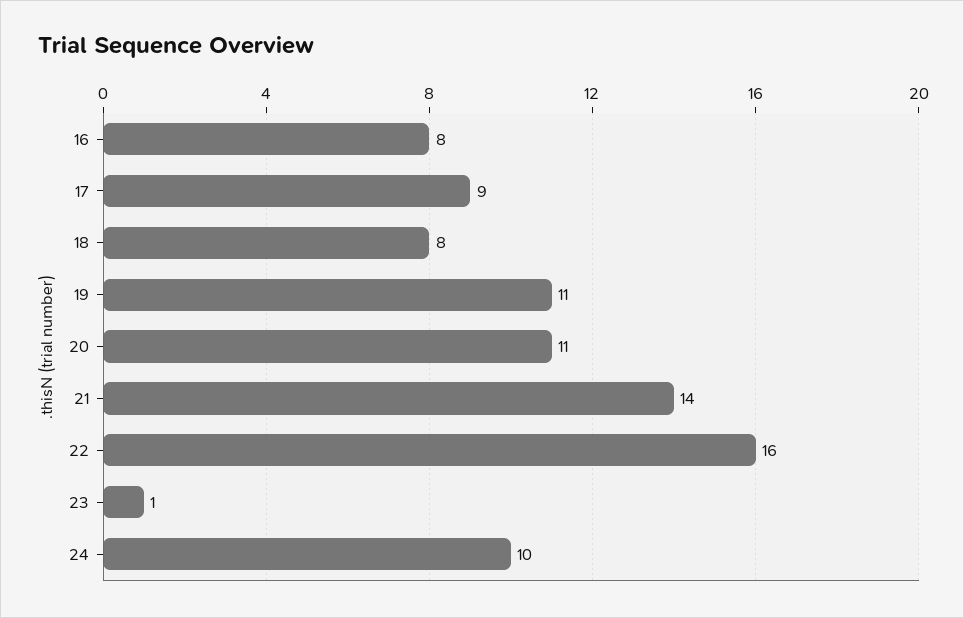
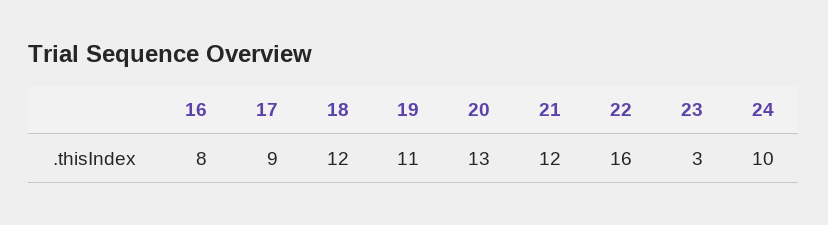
18: 8 -> 12
20: 11 -> 13
21: 14 -> 12
23: 1 -> 3

